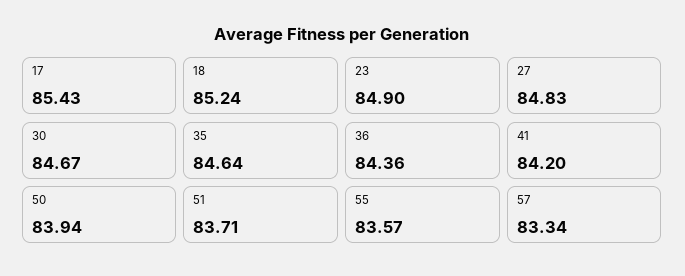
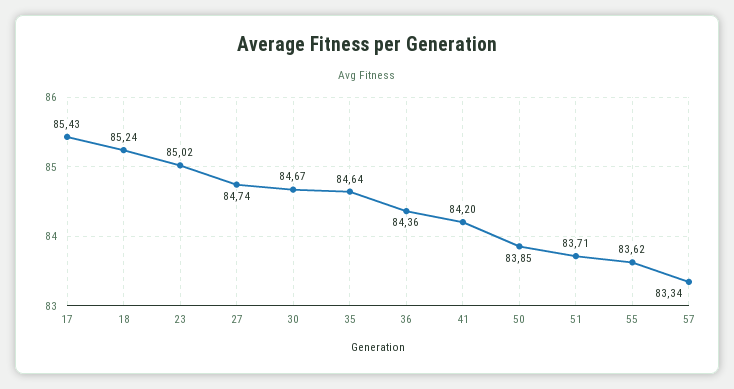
23: 84.9 -> 85.02
27: 84.83 -> 84.74
50: 83.94 -> 83.85
55: 83.57 -> 83.62

